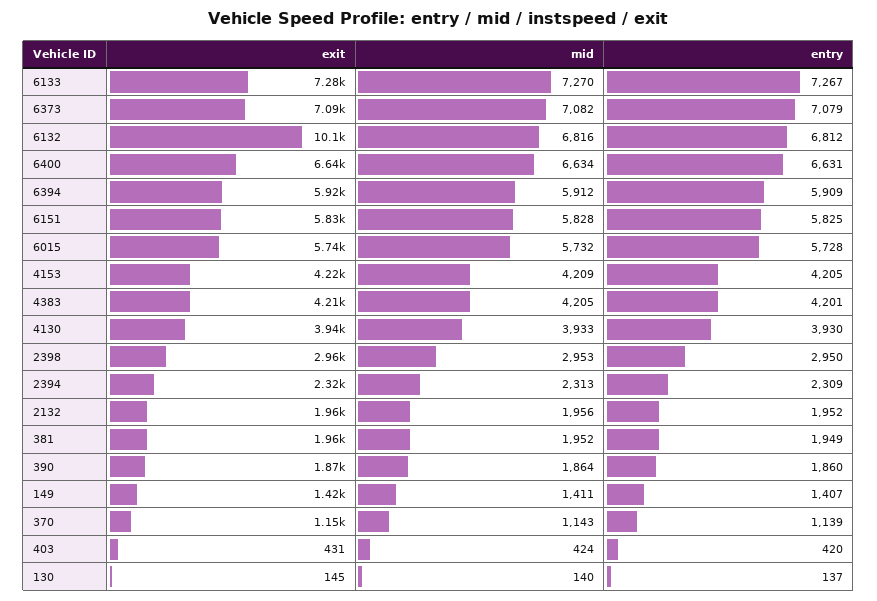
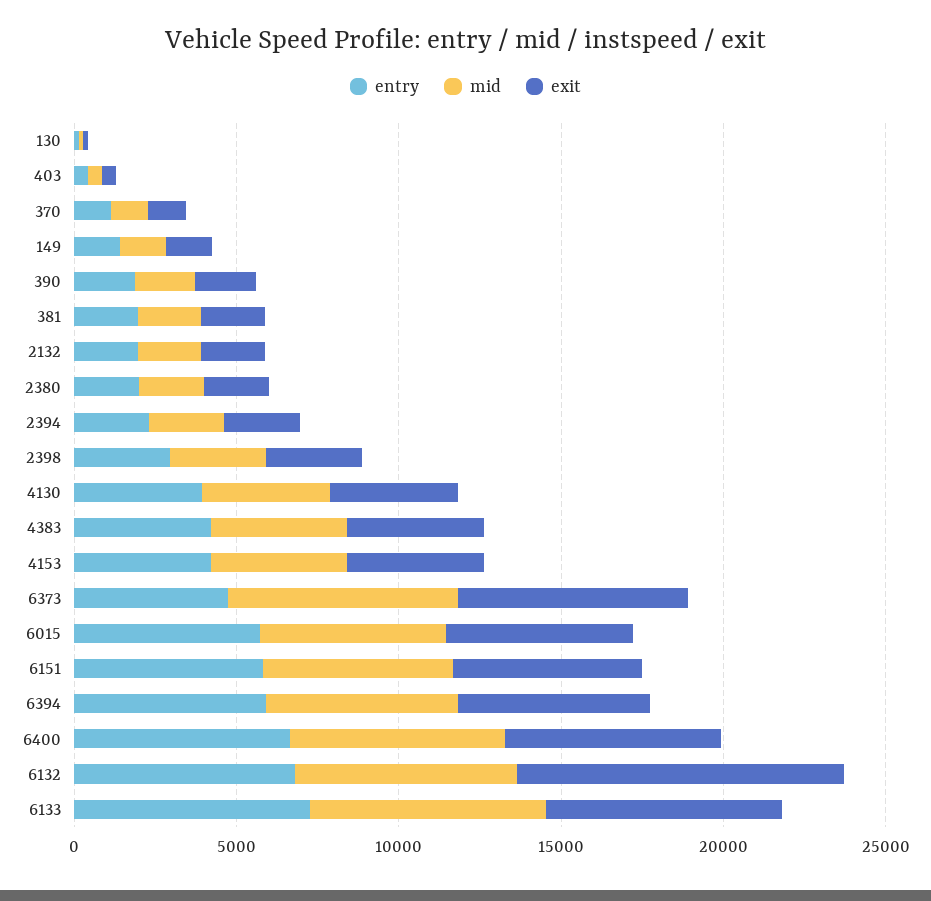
entry, 6373: 7079 -> 5000
entry, 2380: none -> 2000
mid, 2380: none -> 2000
exit, 2380: none -> 2000

